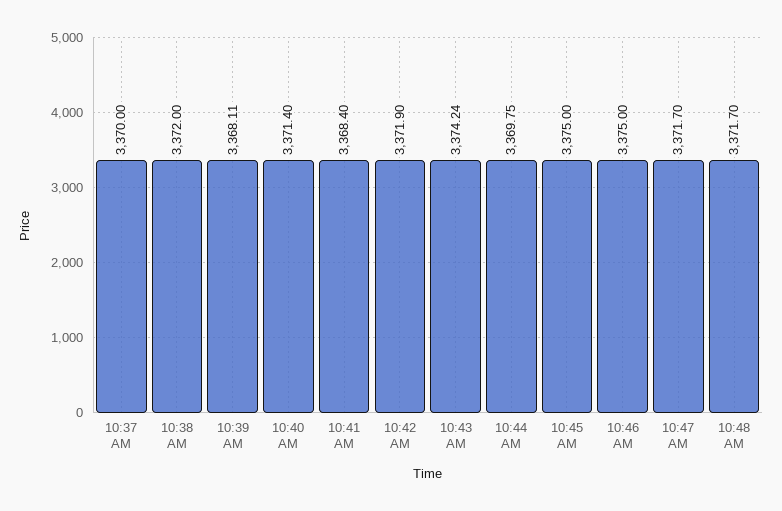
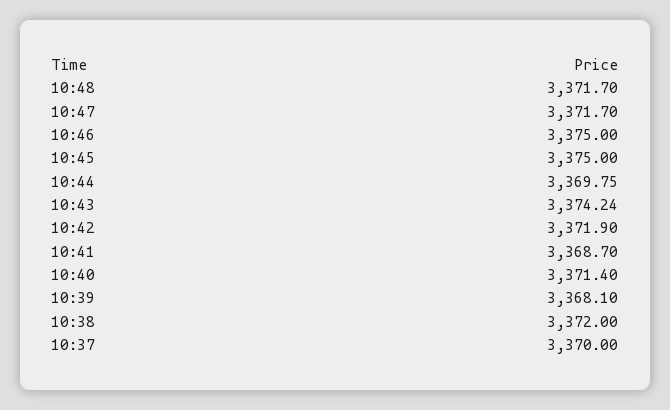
10:39 AM: 3368.11 -> 3368.1
10:41 AM: 3368.4 -> 3368.7

